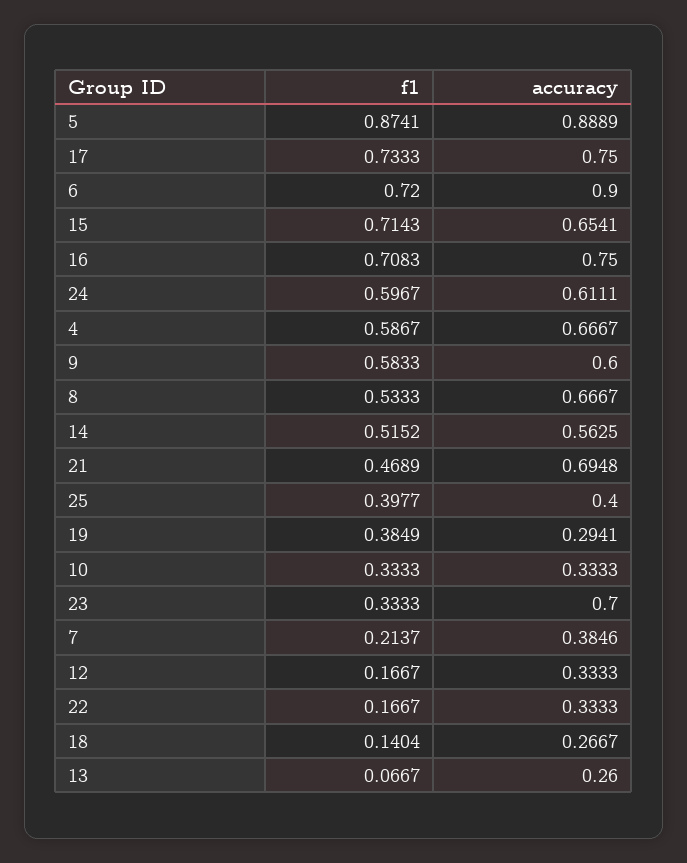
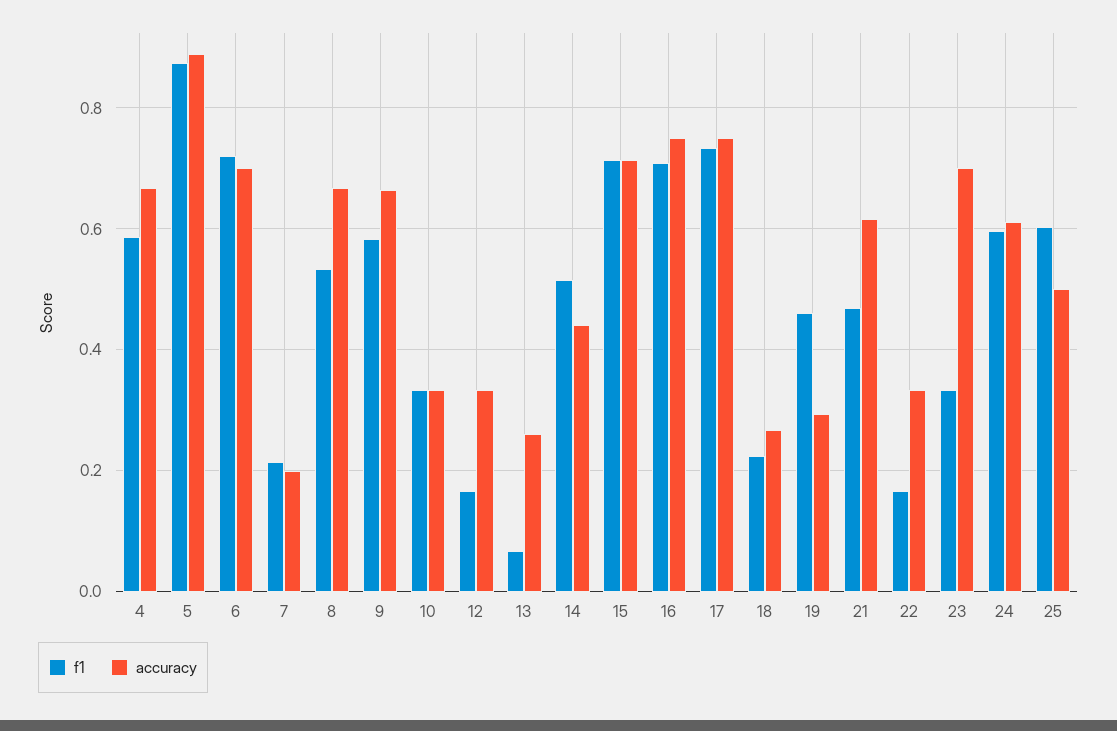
accuracy, 6: 0.9 -> 0.7
accuracy, 15: 0.6541 -> 0.72
accuracy, 9: 0.6 -> 0.66
accuracy, 14: 0.5625 -> 0.44
accuracy, 21: 0.6948 -> 0.62
f1, 25: 0.3977 -> 0.6
accuracy, 25: 0.4 -> 0.5
f1, 19: 0.3849 -> 0.46
accuracy, 7: 0.3846 -> 0.2
f1, 18: 0.1404 -> 0.22

